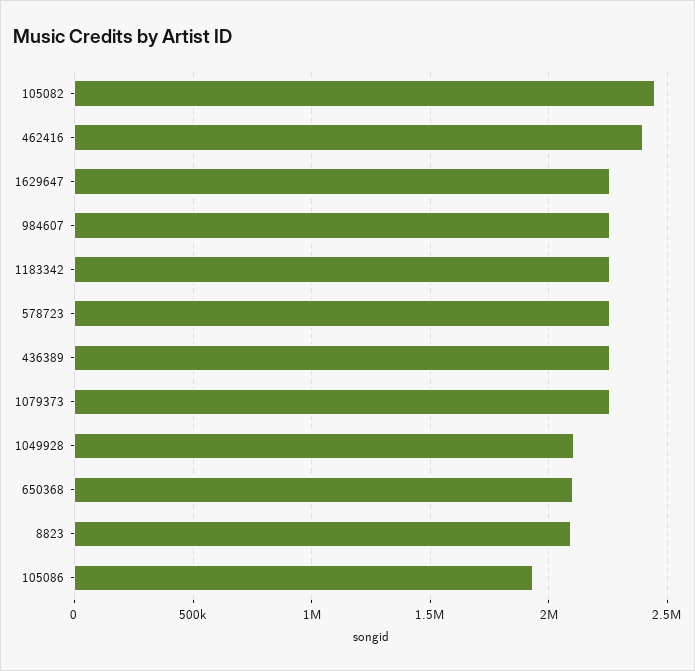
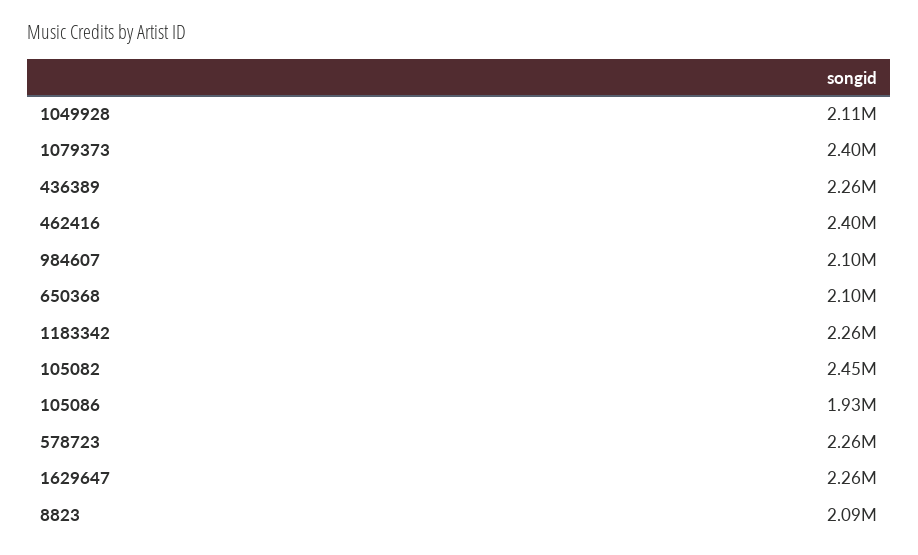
984607: 2250000 -> 2100000
1079373: 2250000 -> 2400000

